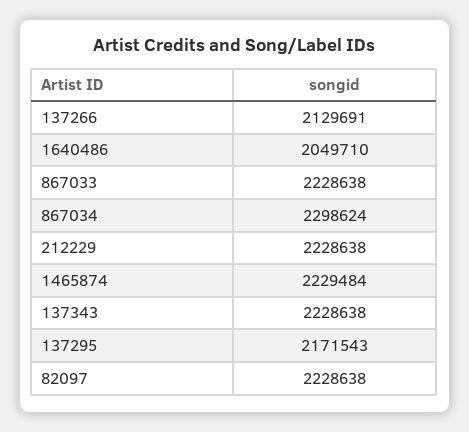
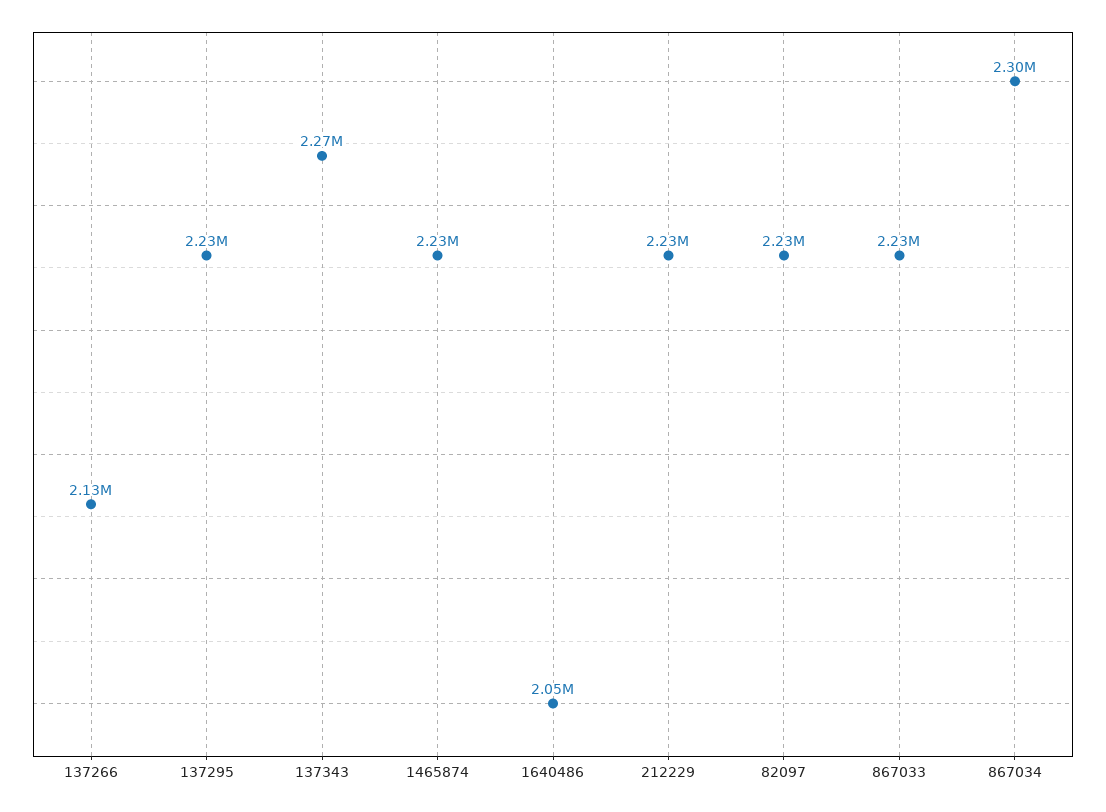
137343: 2228638 -> 2270000
137295: 2171543 -> 2230000

